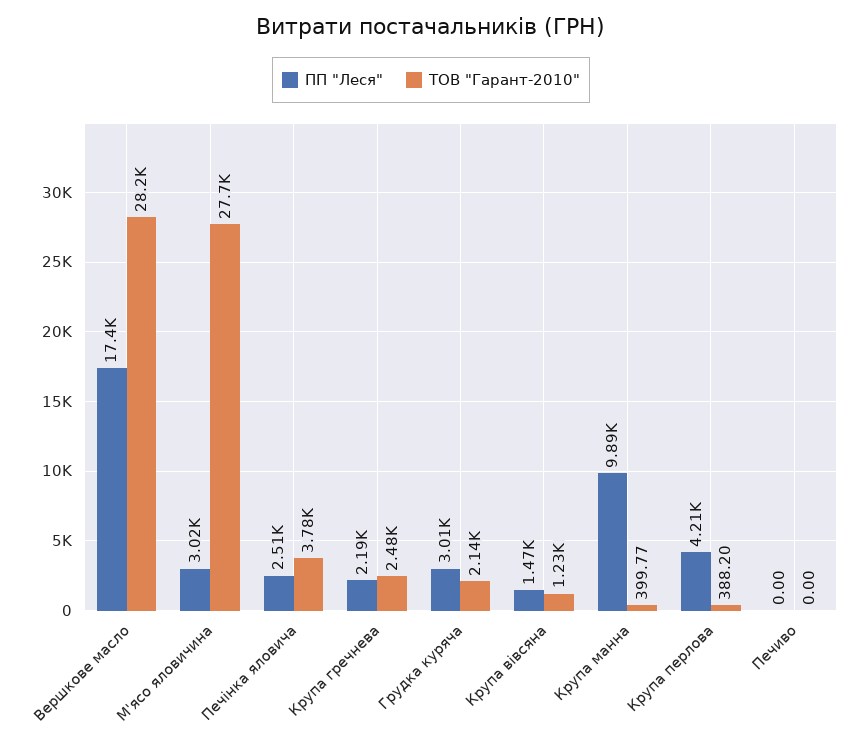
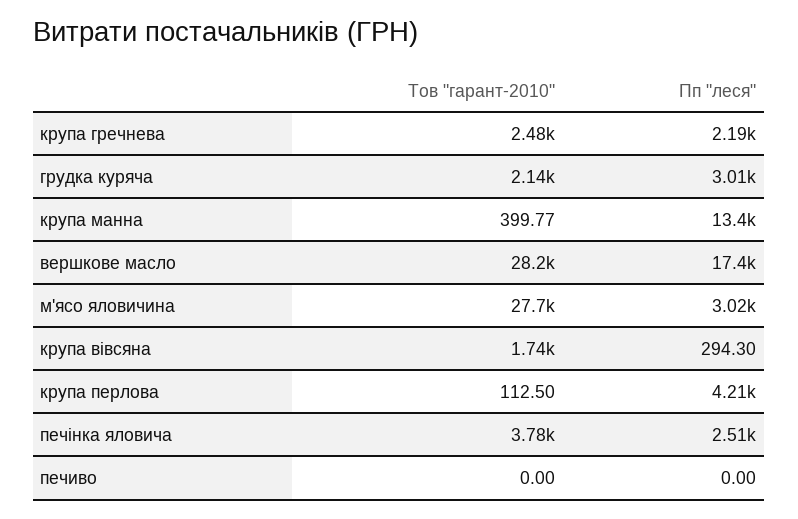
ПП "Леся", Крупа вівсяна: 1470 -> 294.3
ТОВ "Гарант-2010", Крупа вівсяна: 1230 -> 1740
ПП "Леся", Крупа манна: 9890 -> 13400
ТОВ "Гарант-2010", Крупа перлова: 388.2 -> 112.5

